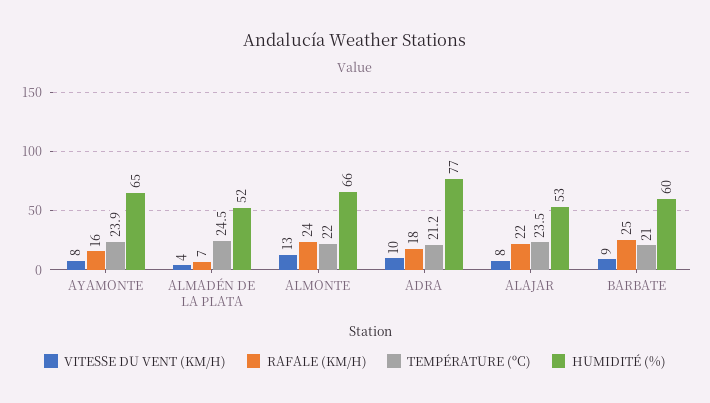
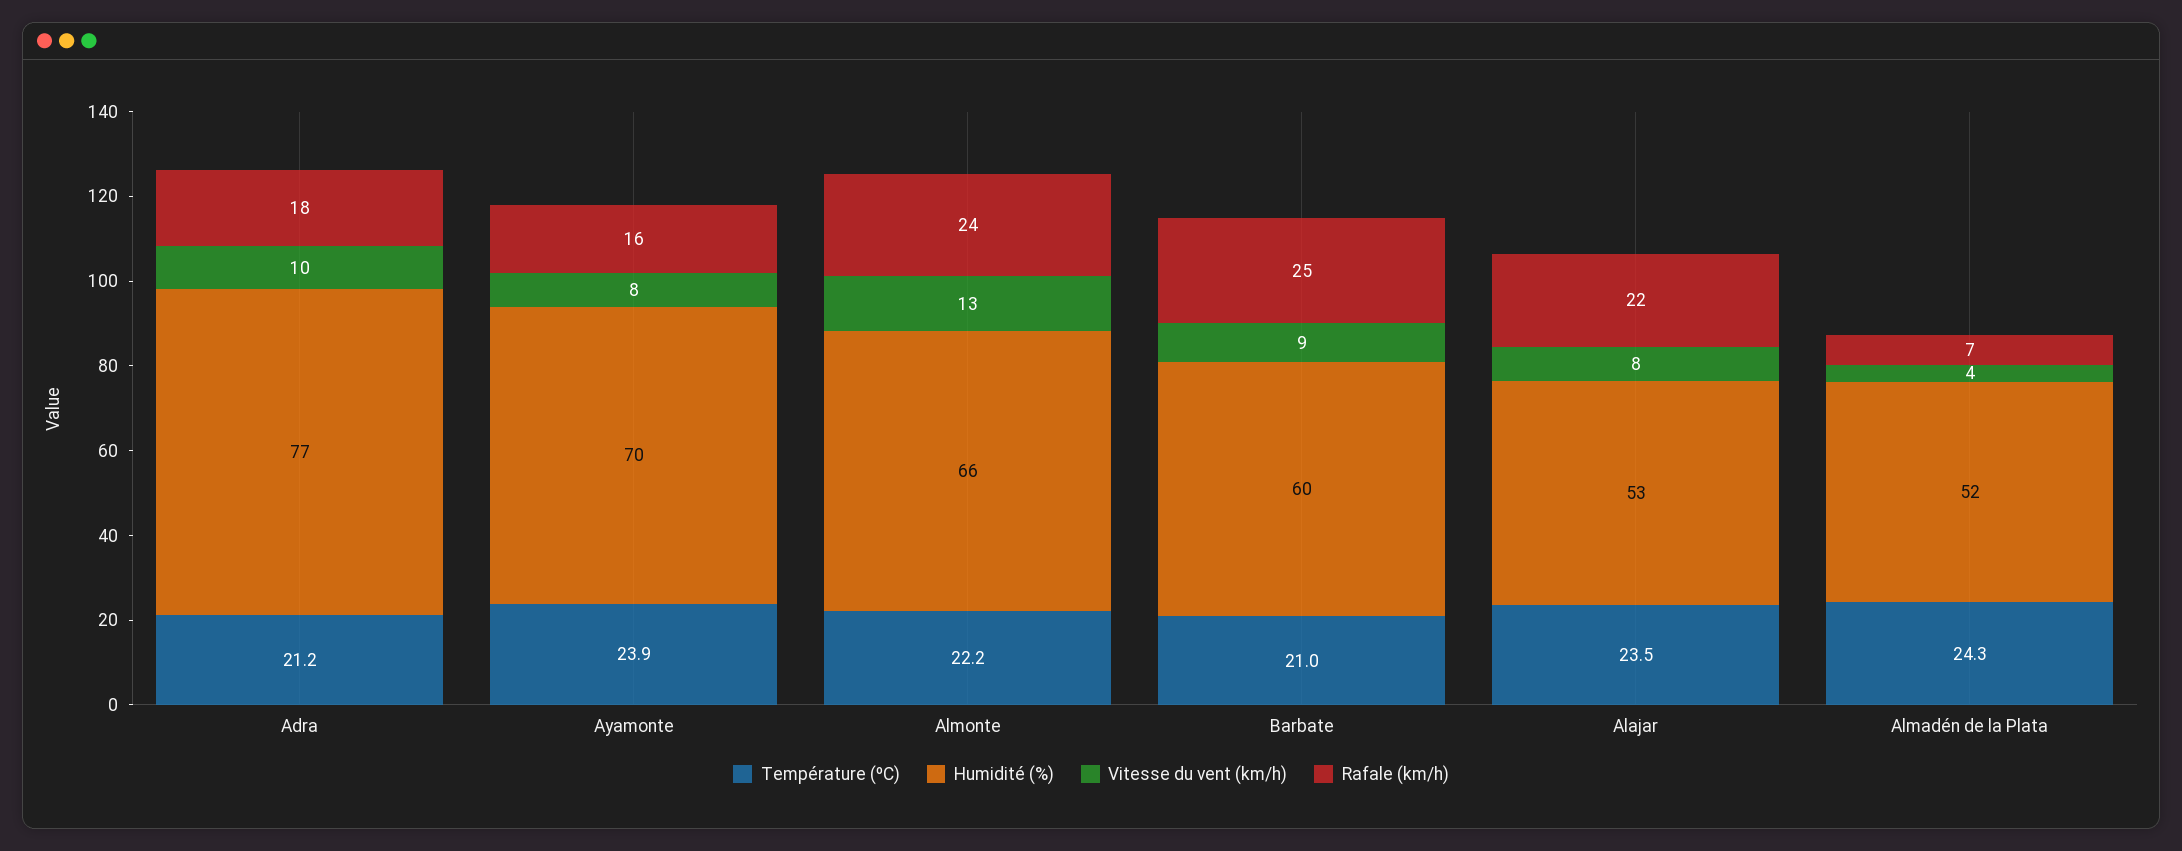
HUMIDITÉ (%), AYAMONTE: 65 -> 70
TEMPÉRATURE (ºC), ALMADÉN DE LA PLATA: 24.5 -> 24.3
TEMPÉRATURE (ºC), ALMONTE: 22 -> 22.2

